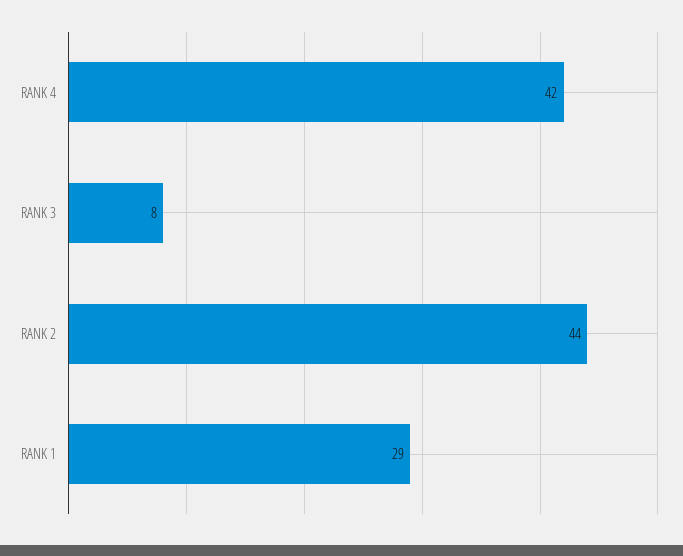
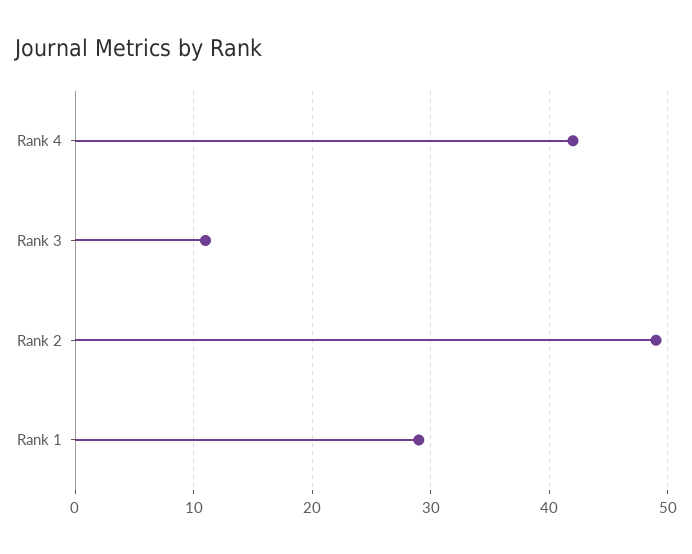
RANK 3: 8 -> 11
RANK 2: 44 -> 49

